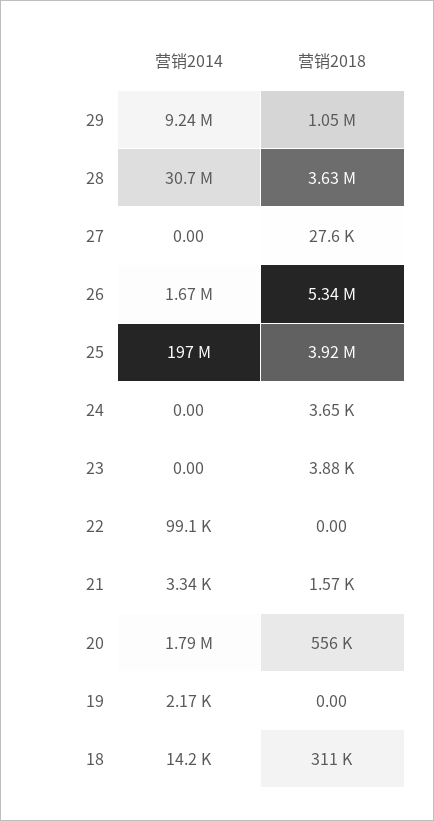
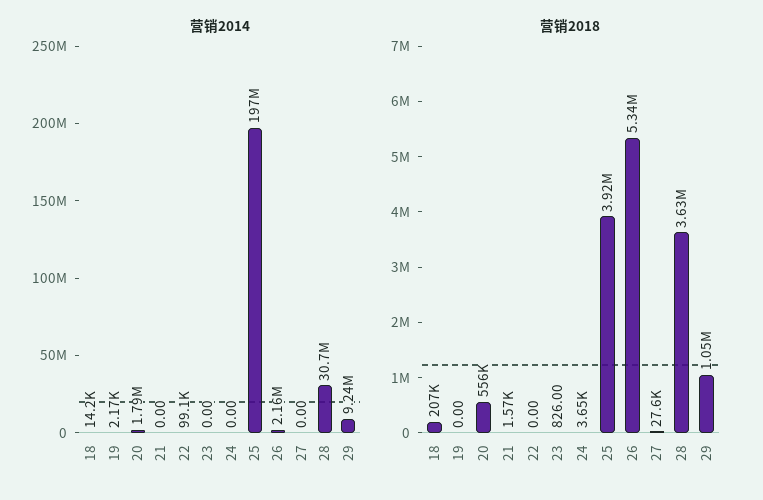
营销2014, 26: 1670000 -> 2160000
营销2018, 23: 3880 -> 826
营销2014, 21: 3340 -> 0
营销2018, 18: 311000 -> 207000

